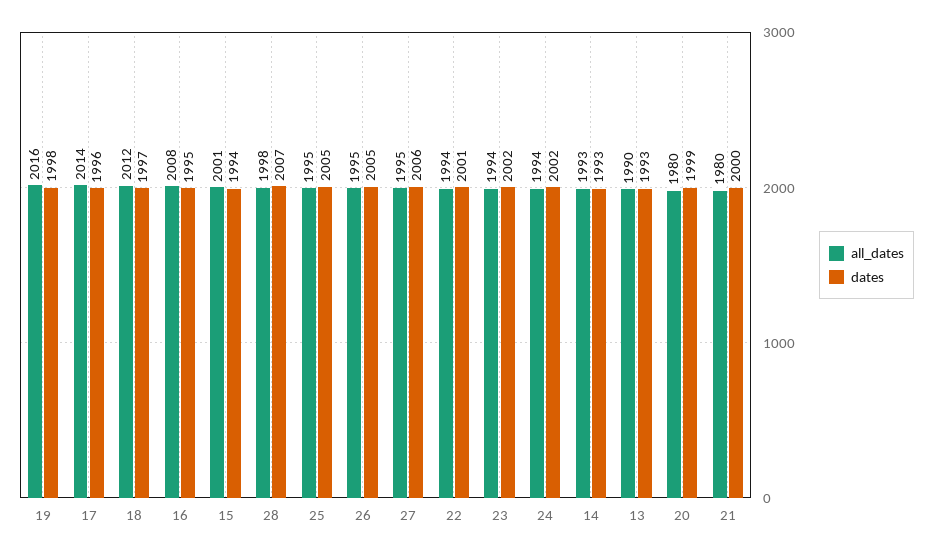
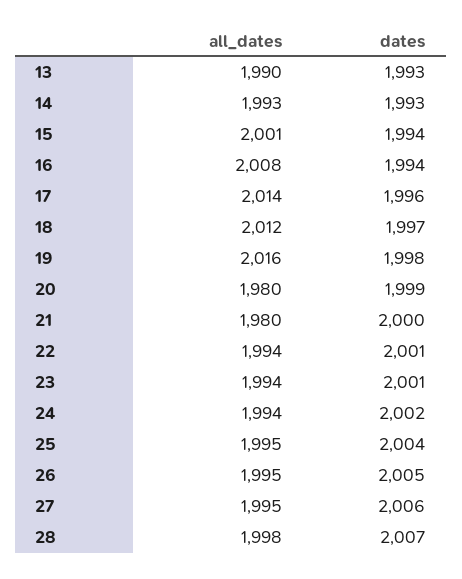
dates, 16: 1995 -> 1994
dates, 25: 2005 -> 2004
dates, 23: 2002 -> 2001

